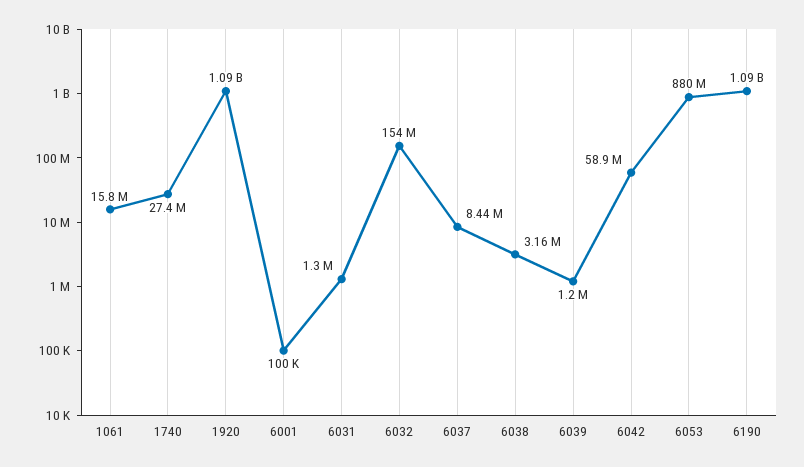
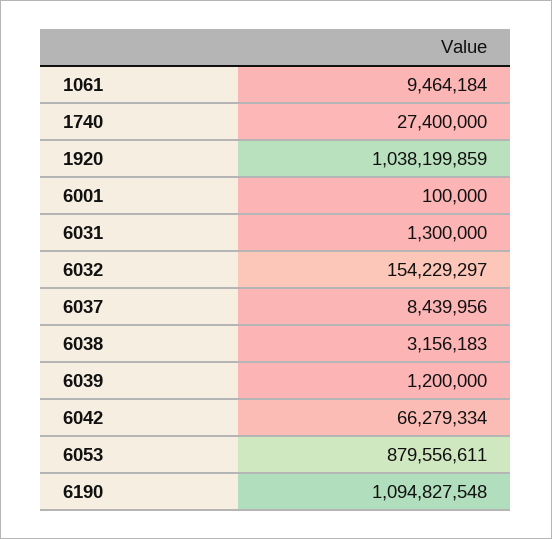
1061: 15800000 -> 9464184
1920: 1090000000 -> 1038199859
6042: 58900000 -> 66279334

